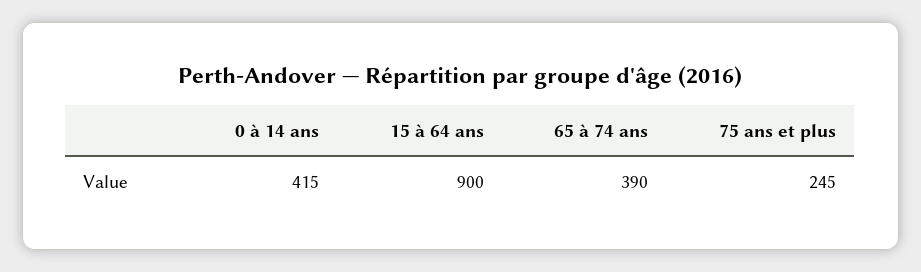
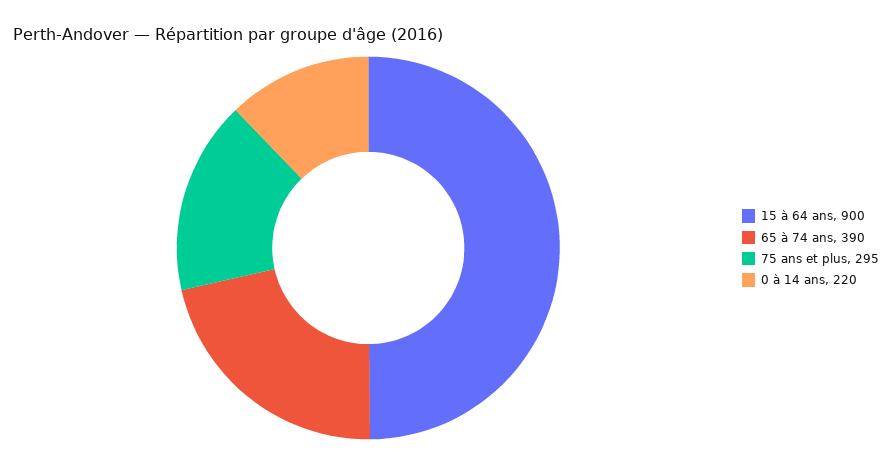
0 à 14 ans: 415 -> 220
75 ans et plus: 245 -> 295

